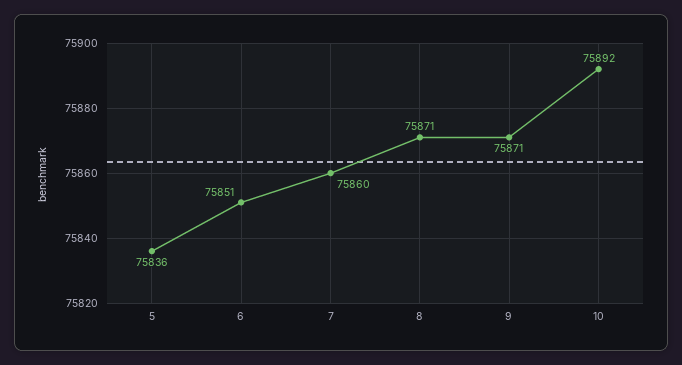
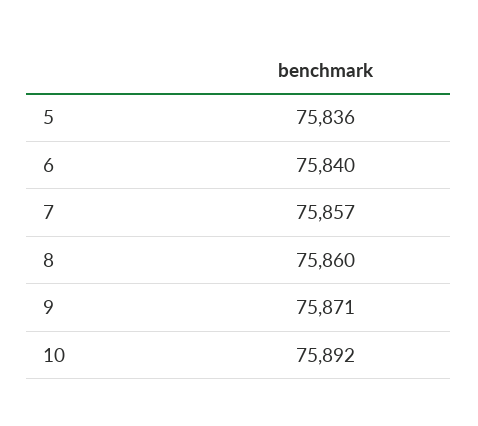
6: 75851 -> 75840
7: 75860 -> 75857
8: 75871 -> 75860

